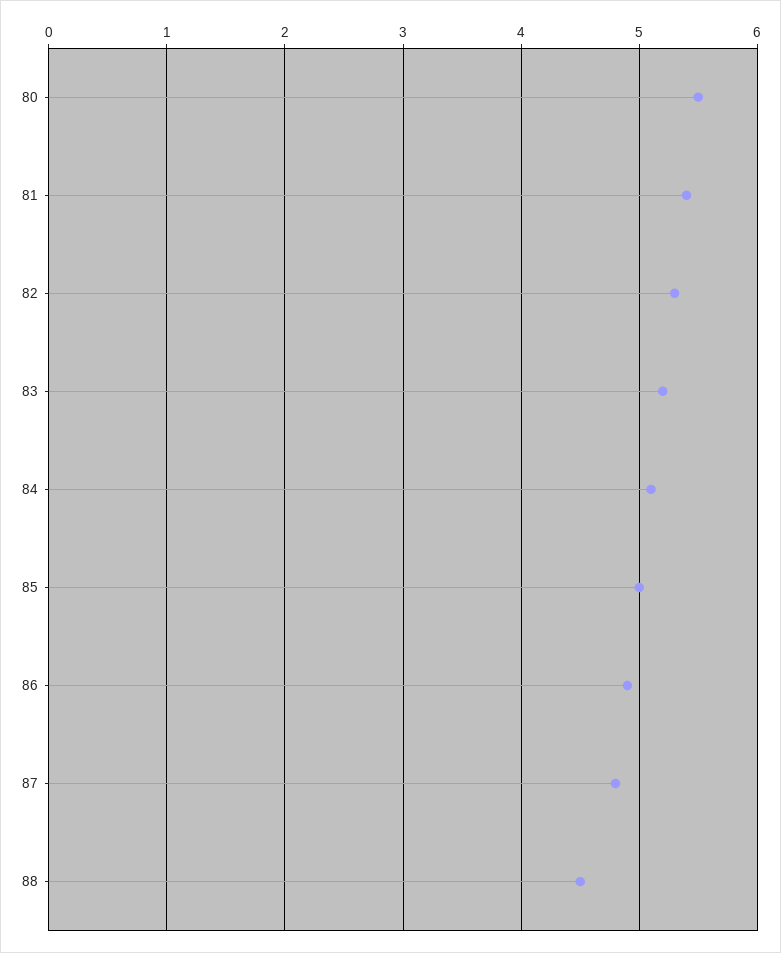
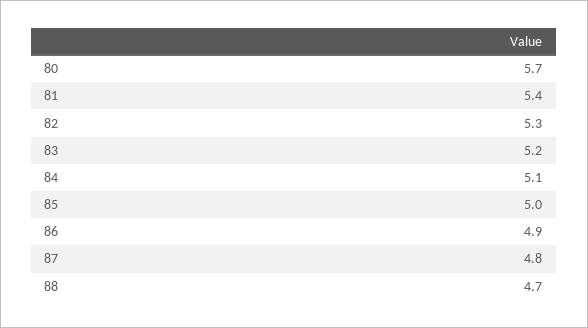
80: 5.5 -> 5.7
88: 4.5 -> 4.7

